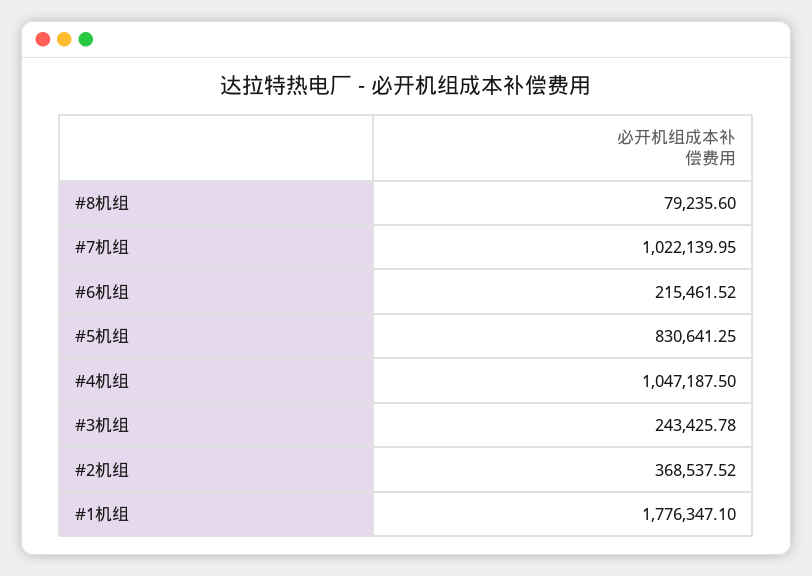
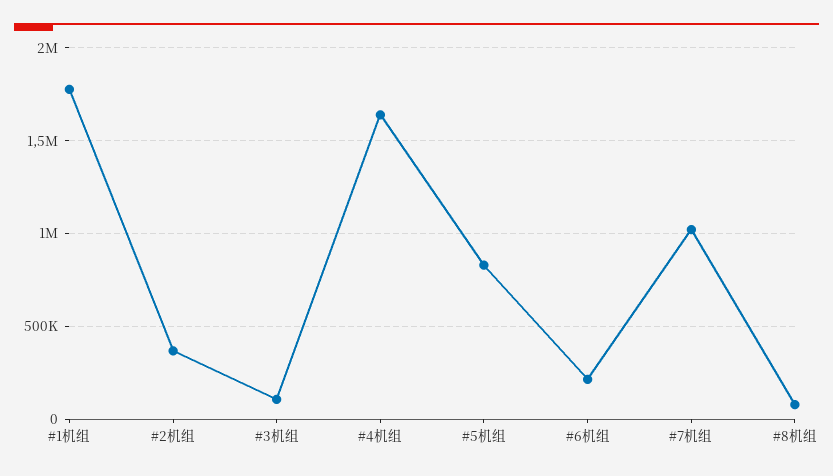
#4机组: 1047187.5 -> 1650000
#3机组: 243425.78 -> 100000

